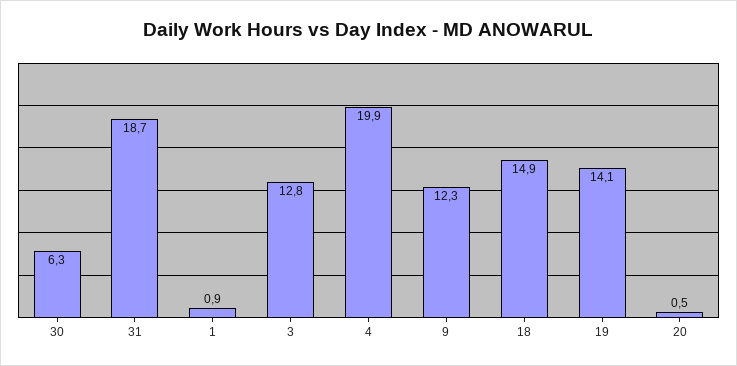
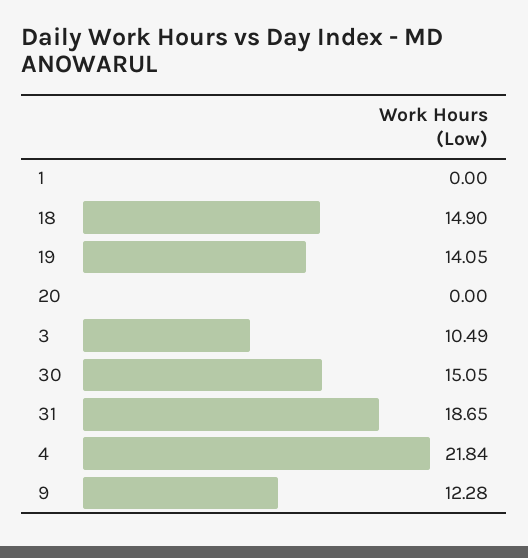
30: 6.3 -> 15.05
1: 0.9 -> 0
3: 12.8 -> 10.49
4: 19.9 -> 21.84
20: 0.5 -> 0

